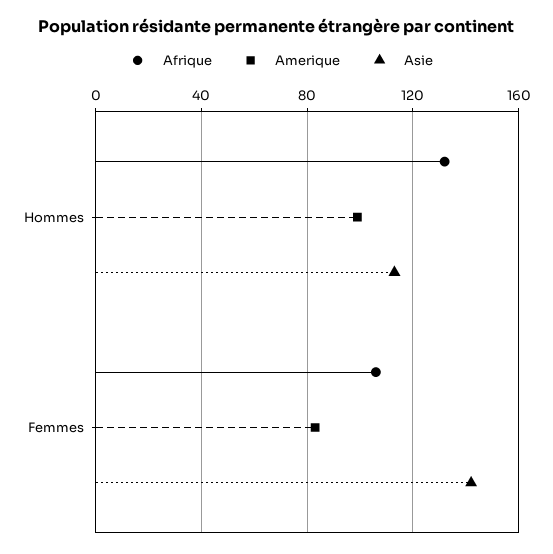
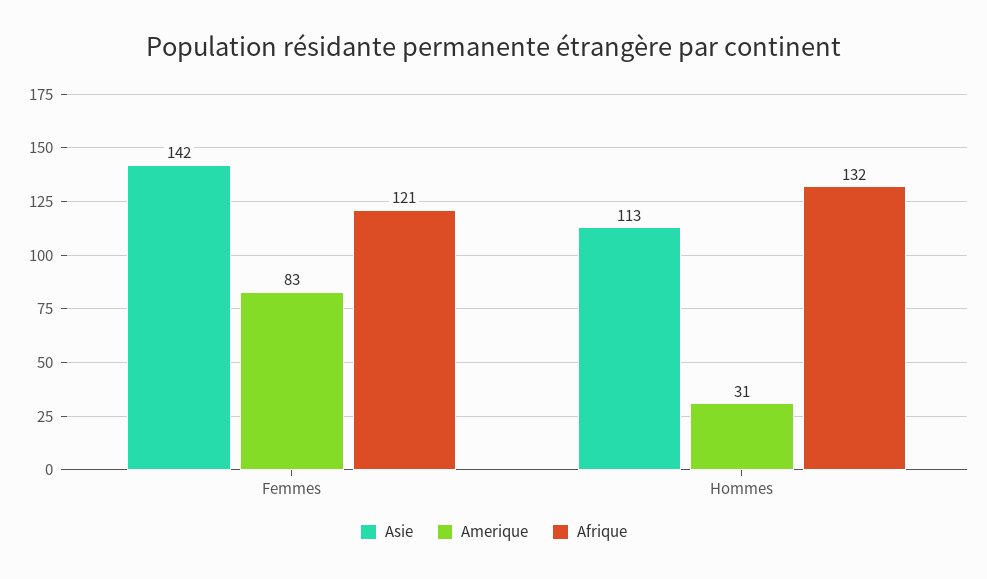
Amerique, Hommes: 100 -> 31
Afrique, Femmes: 105 -> 121

